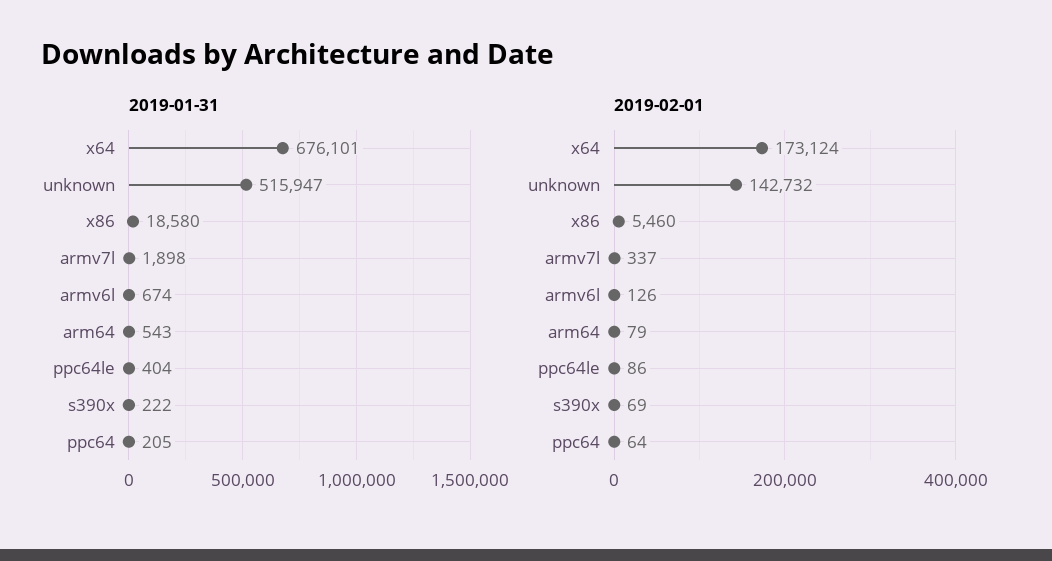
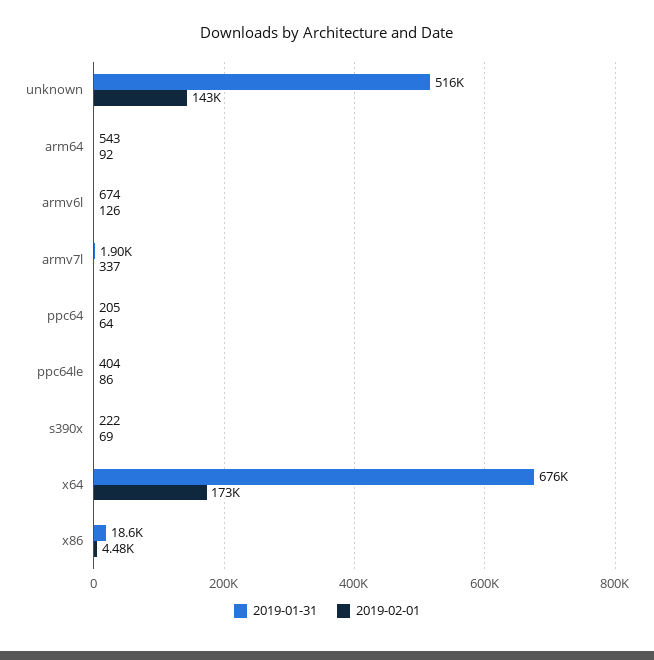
2019-02-01, x86: 5460 -> 4480
2019-02-01, arm64: 79 -> 92

